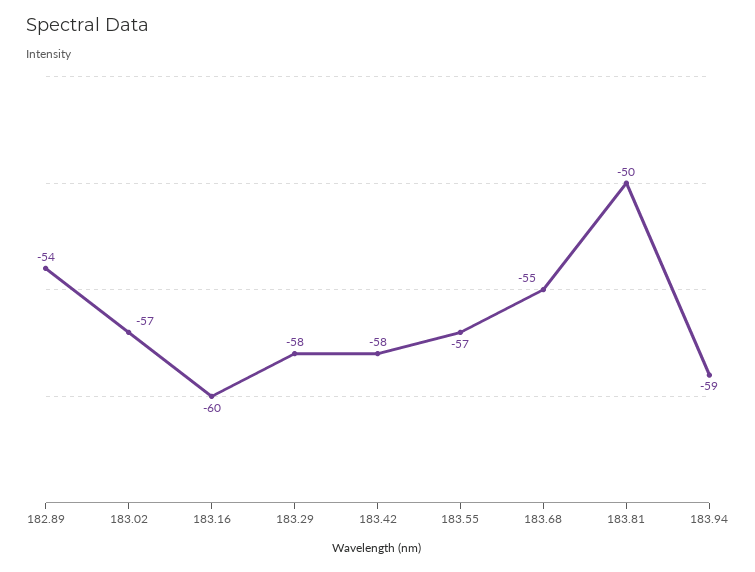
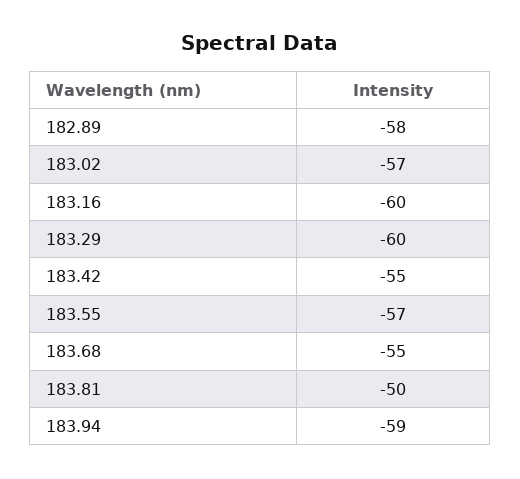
182.89: -54 -> -58
183.29: -58 -> -60
183.42: -58 -> -55

